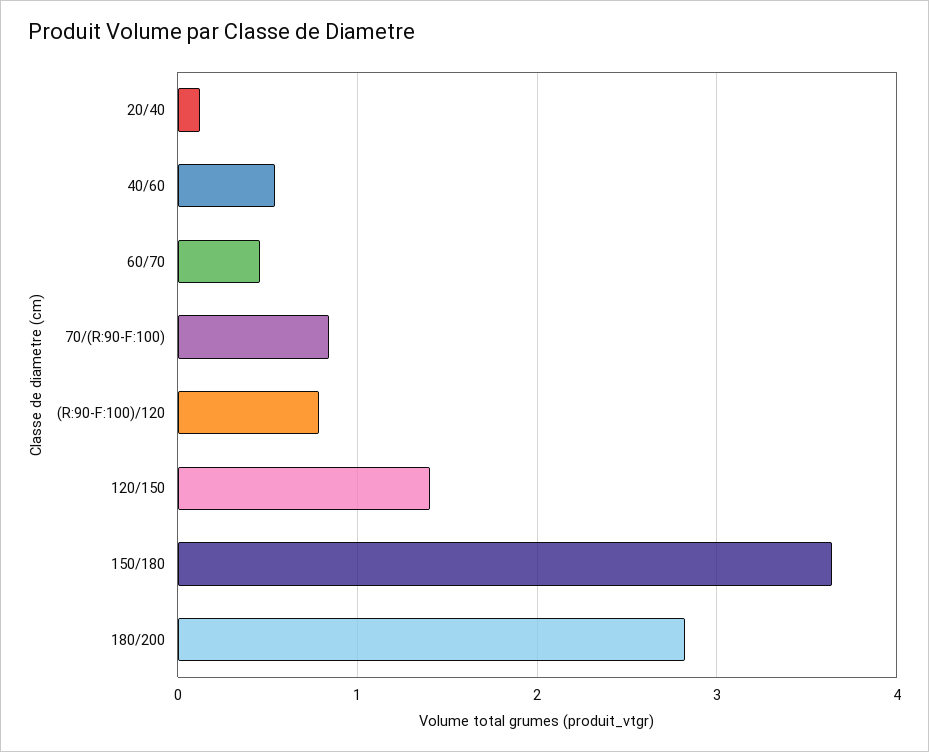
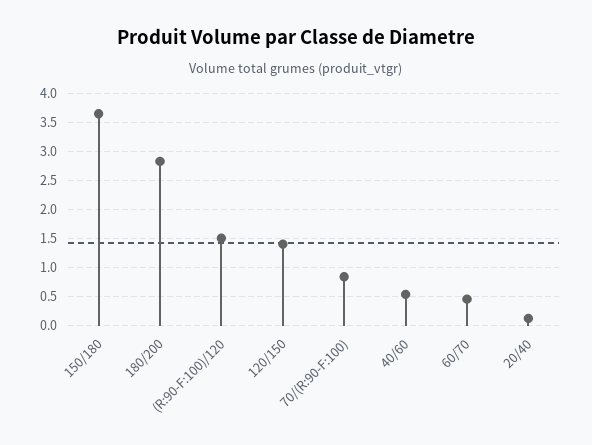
(R:90-F:100)/120: 0.8 -> 1.5

